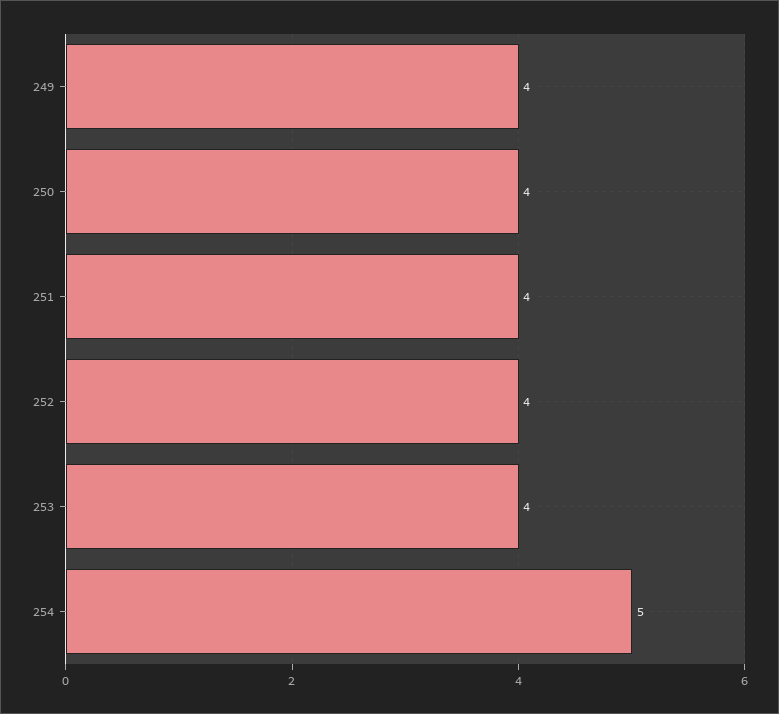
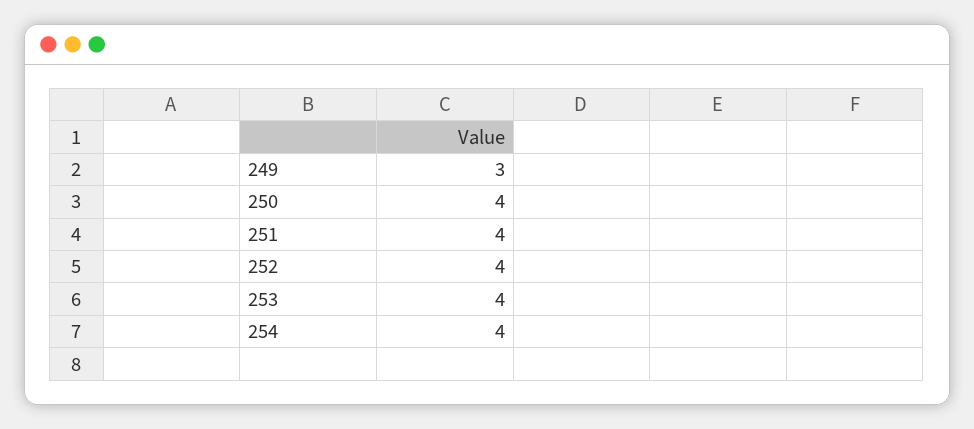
249: 4 -> 3
254: 5 -> 4

